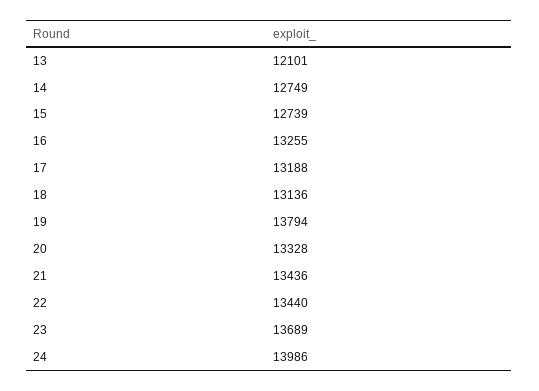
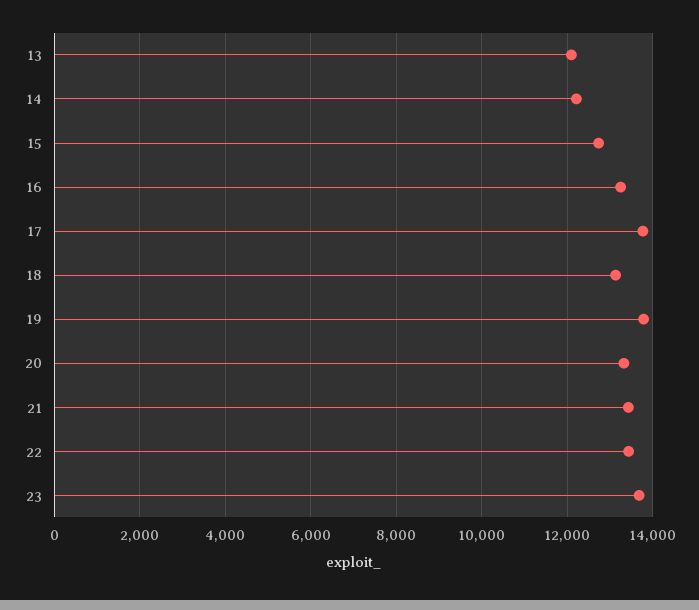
14: 12749 -> 12200
17: 13188 -> 13800
24: 13986 -> none

